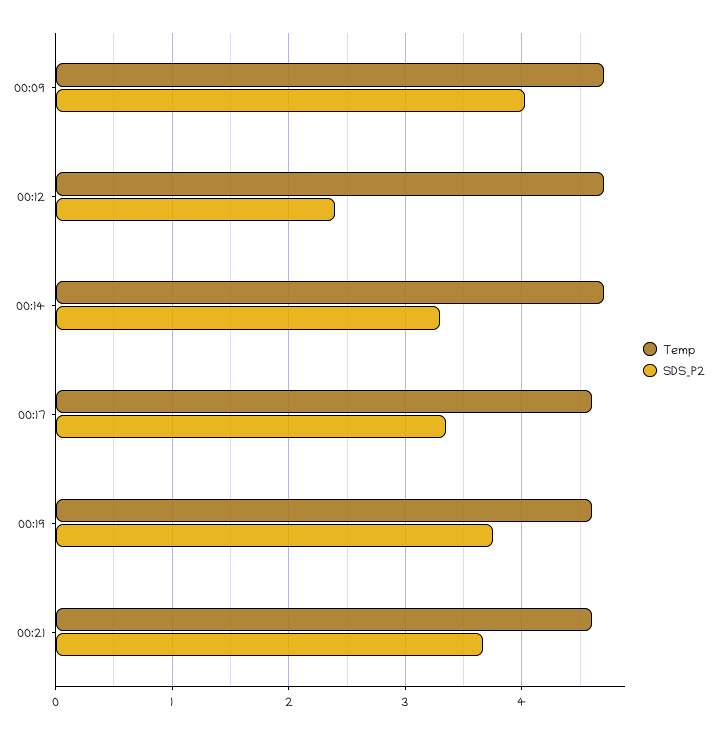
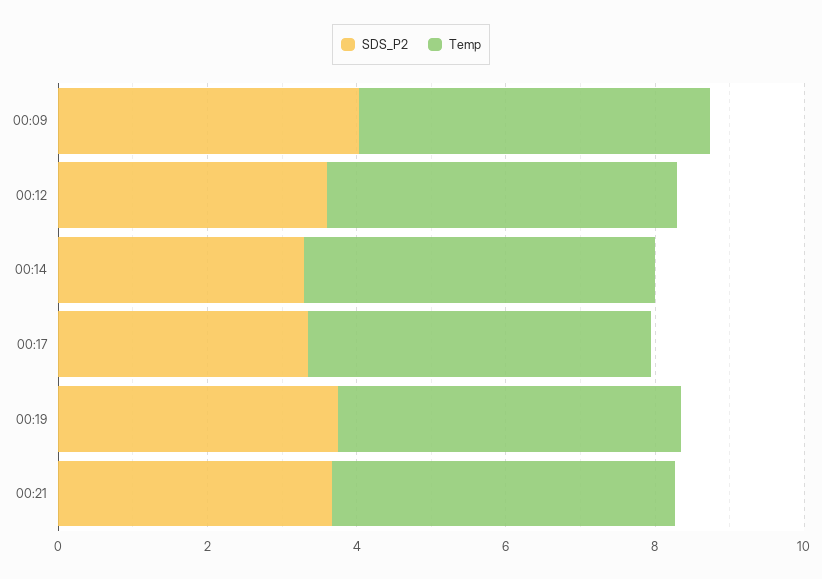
SDS_P2, 00:12: 2.4 -> 3.5

